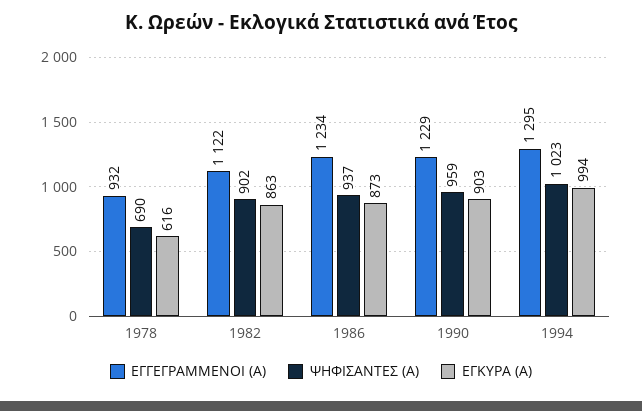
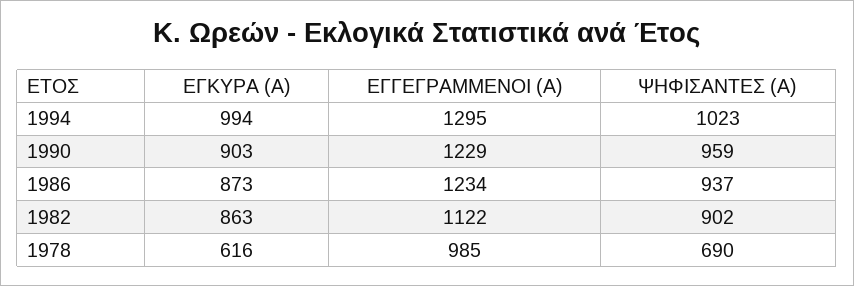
ΕΓΓΕΓΡΑΜΜΕΝΟΙ (Α), 1978: 932 -> 985

